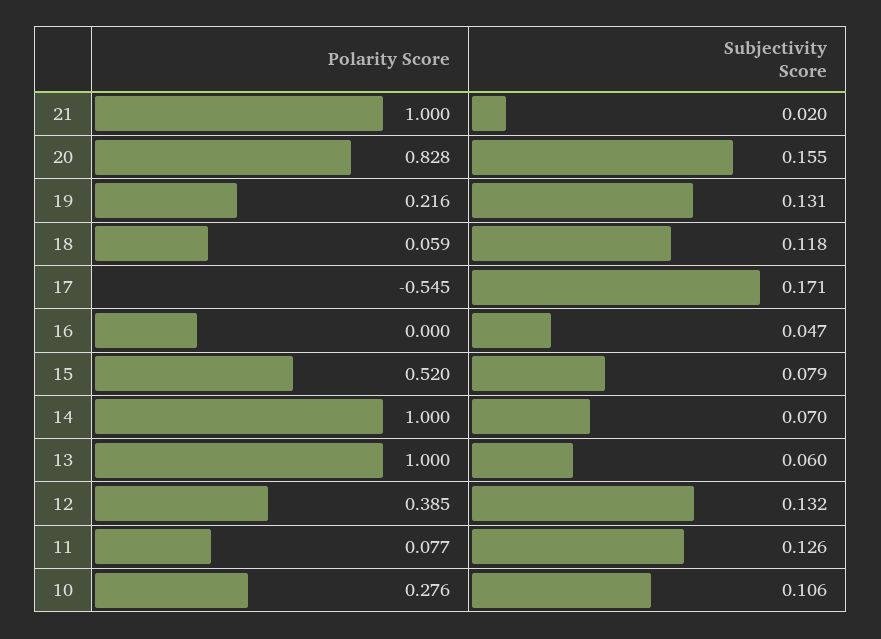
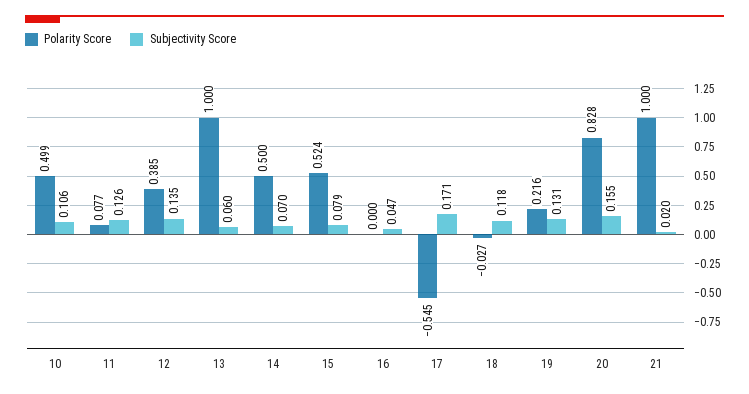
Polarity Score, 18: 0.059 -> -0.027
Polarity Score, 15: 0.52 -> 0.524
Polarity Score, 14: 1 -> 0.5
Subjectivity Score, 12: 0.132 -> 0.135
Polarity Score, 10: 0.276 -> 0.499

